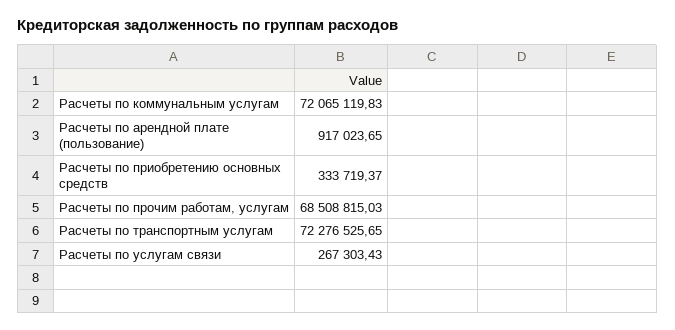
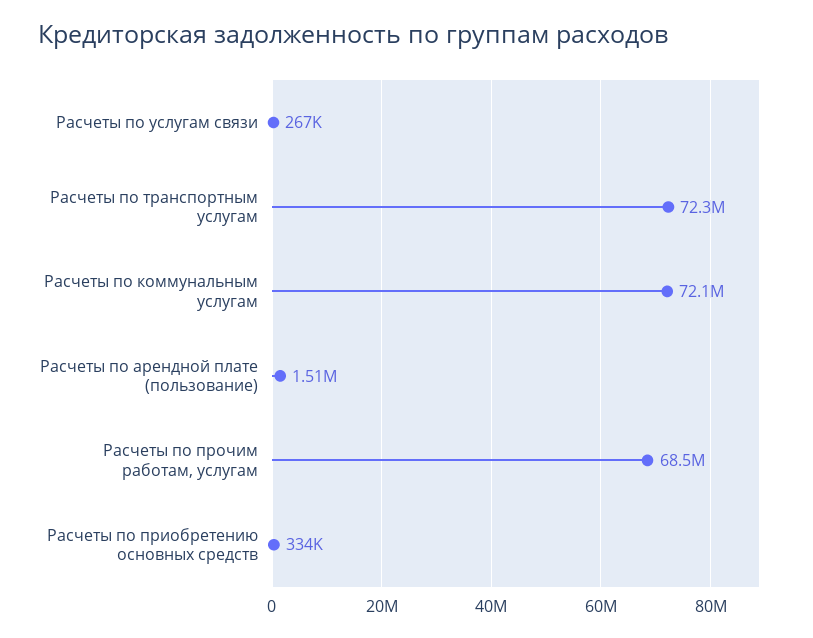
Расчеты по арендной плате (пользование): 917023.65 -> 1510000

